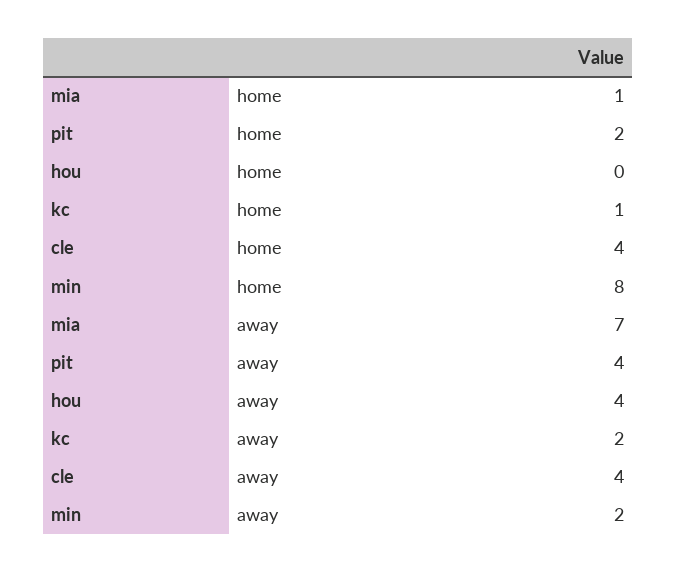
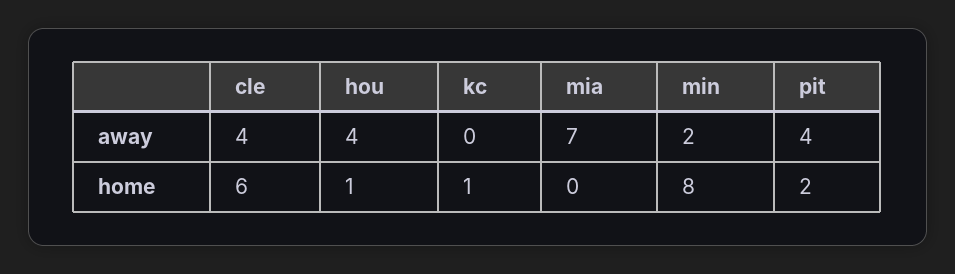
mia, home: 1 -> 0
hou, home: 0 -> 1
cle, home: 4 -> 6
kc, away: 2 -> 0

